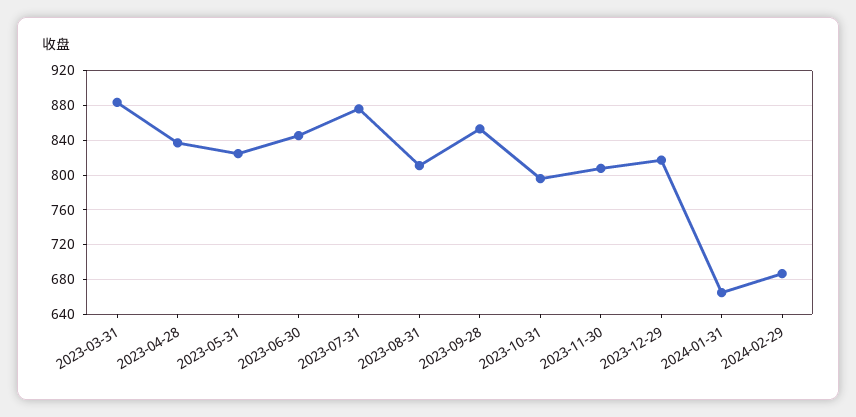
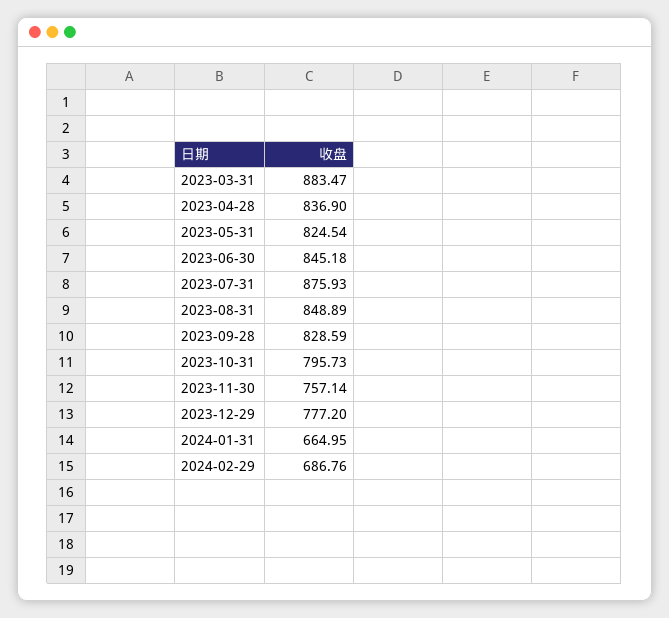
2023-08-31: 810 -> 848.89
2023-09-28: 850 -> 828.59
2023-11-30: 810 -> 757.14
2023-12-29: 820 -> 777.2

